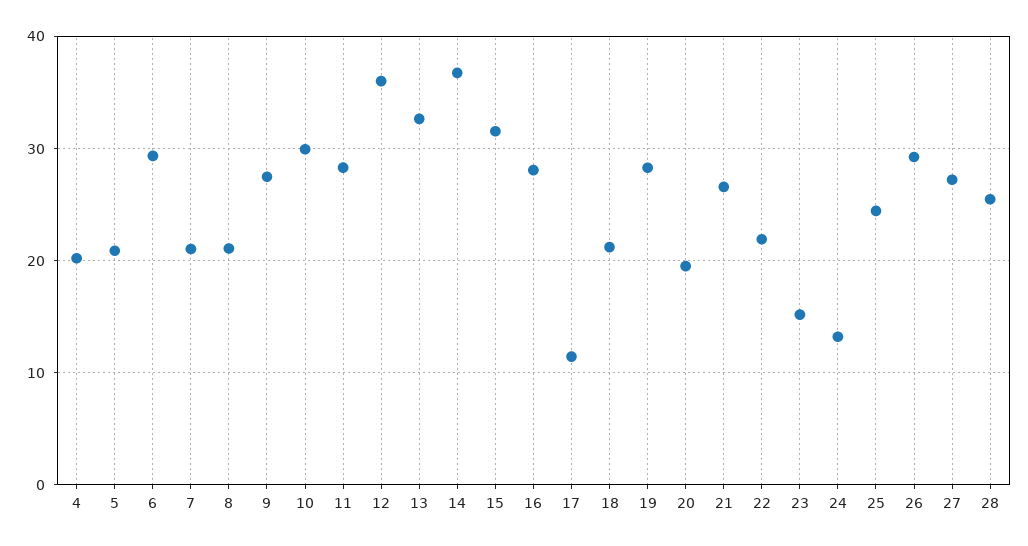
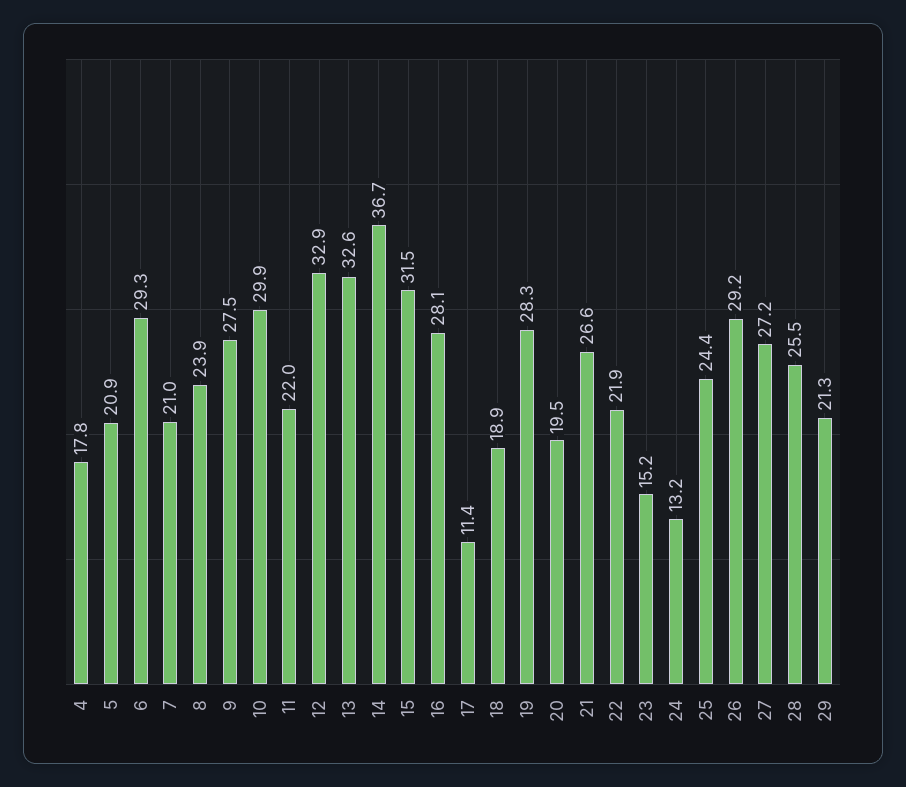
4: 20 -> 17.8
8: 21 -> 23.9
11: 28 -> 22
12: 36 -> 32.9
18: 21 -> 18.9
29: none -> 21.3

